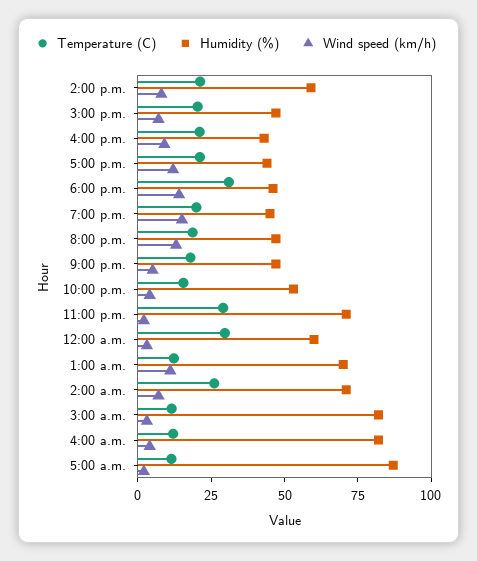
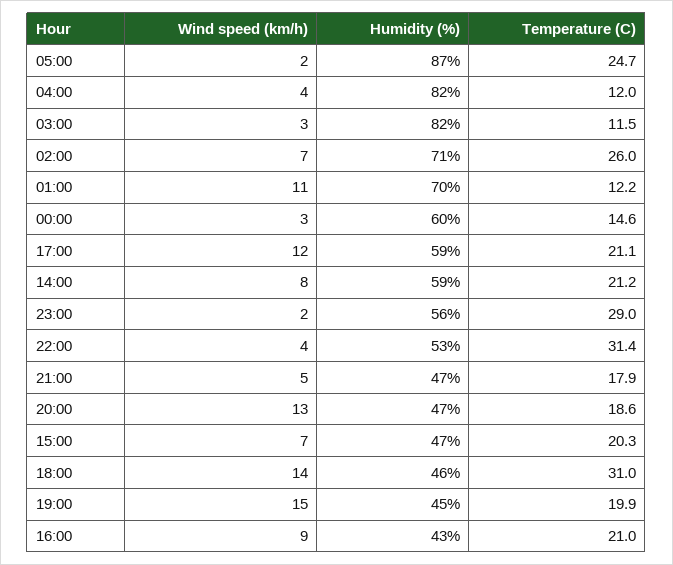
Humidity (%), 5:00 p.m.: 45 -> 59
Temperature (C), 10:00 p.m.: 15 -> 31.4
Humidity (%), 11:00 p.m.: 70 -> 56
Temperature (C), 12:00 a.m.: 30 -> 14.6
Temperature (C), 5:00 a.m.: 10 -> 24.7

